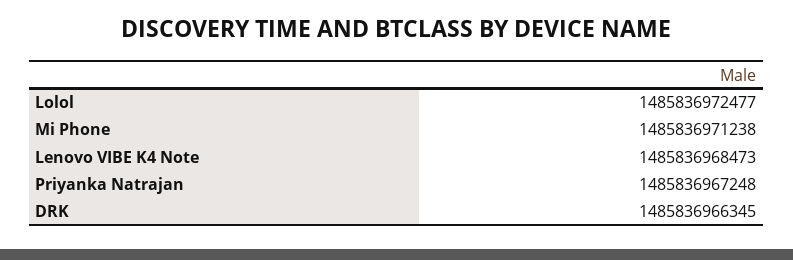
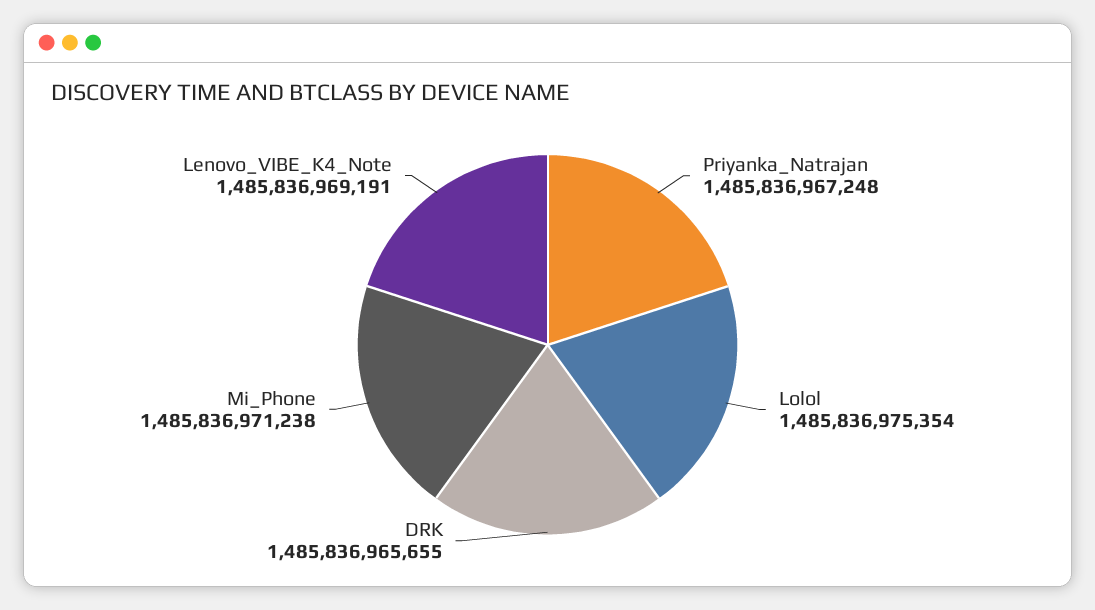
Lolol: 1485836972477 -> 1485836975354
Lenovo VIBE K4 Note: 1485836968473 -> 1485836969191
DRK: 1485836966345 -> 1485836965655

